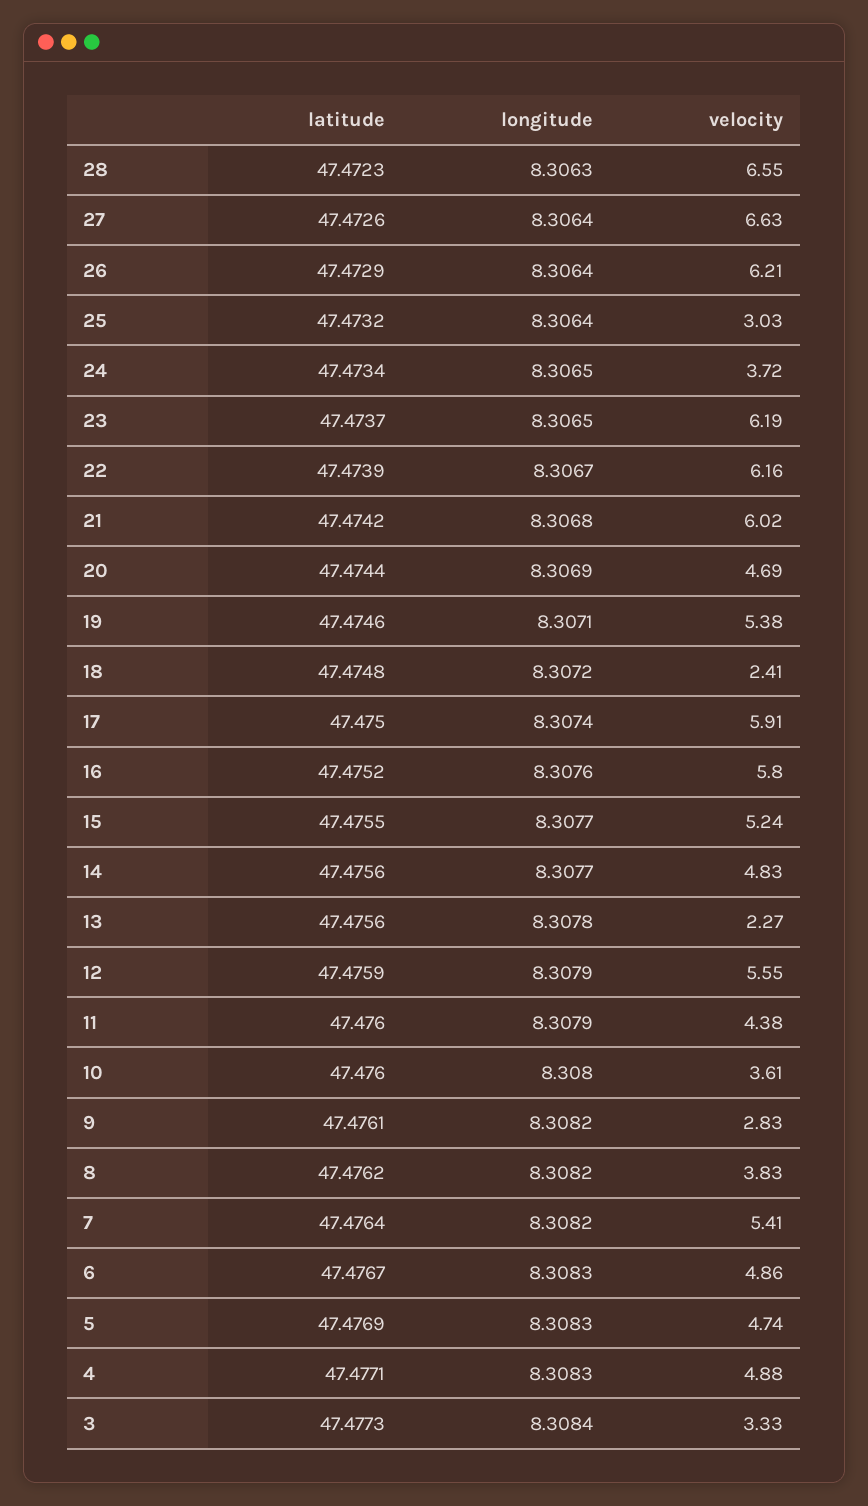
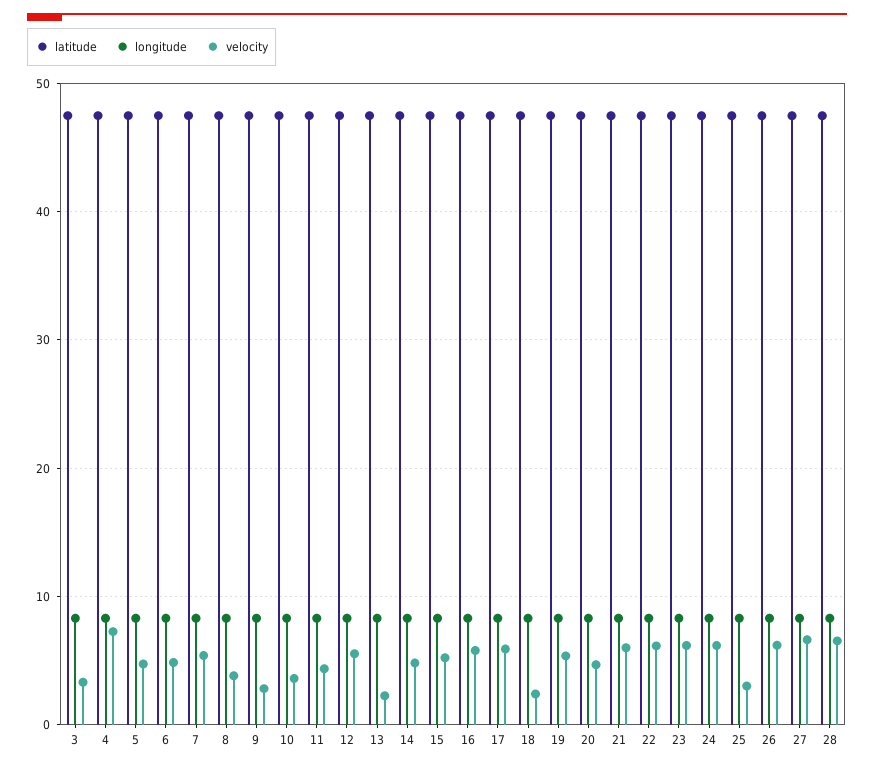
velocity, 24: 3.72 -> 6
velocity, 4: 4.88 -> 7

